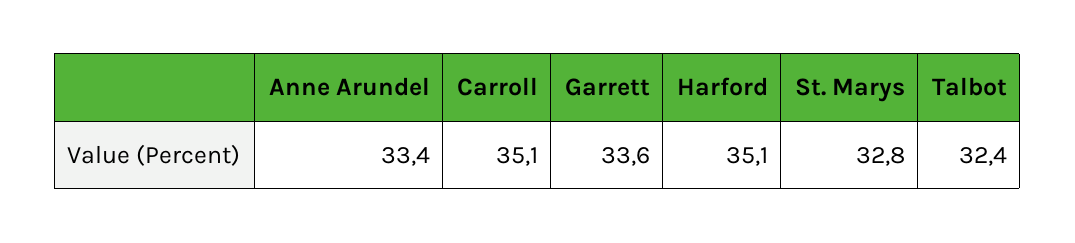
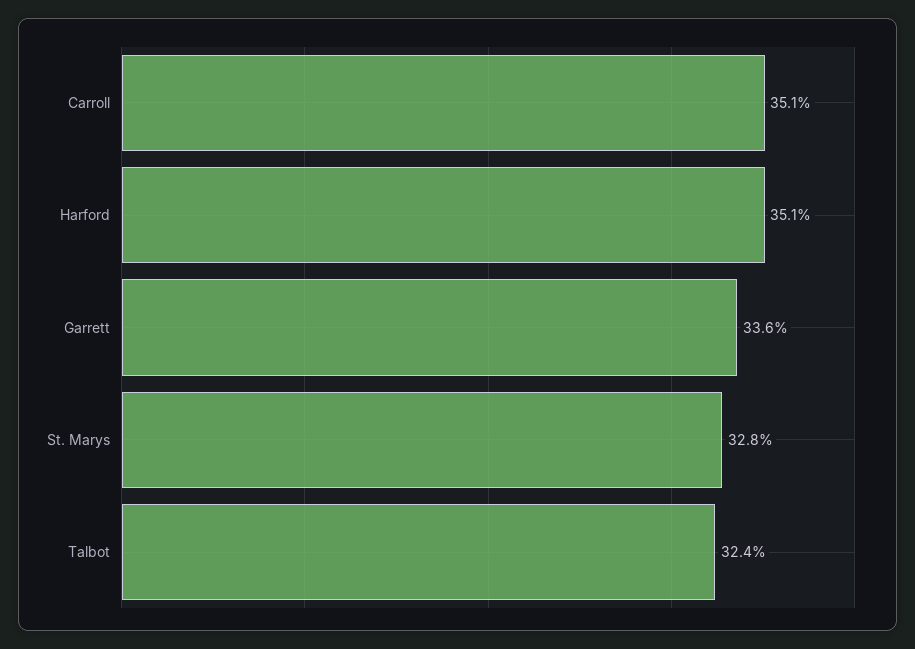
Anne Arundel: 33.4 -> none

